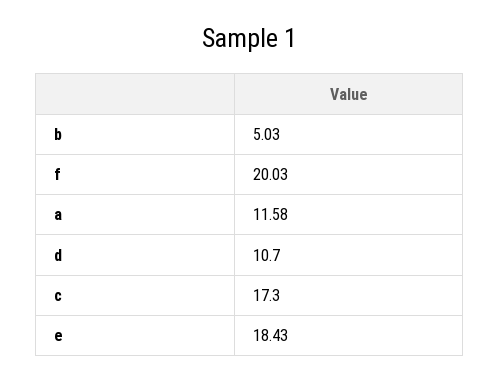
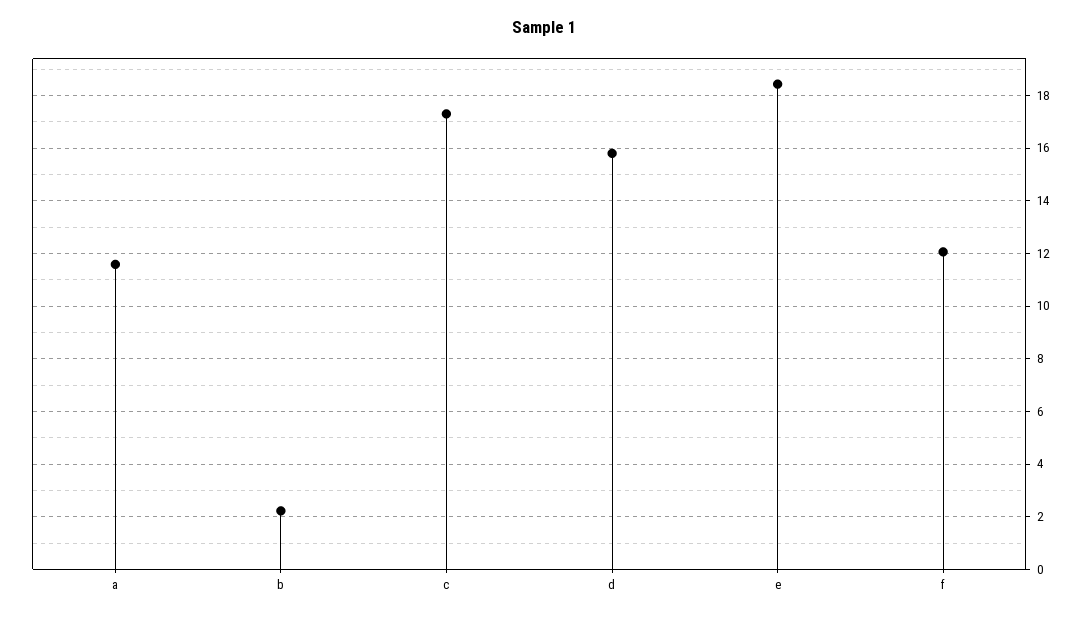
b: 5.03 -> 2.25
f: 20.03 -> 12
d: 10.7 -> 15.75

